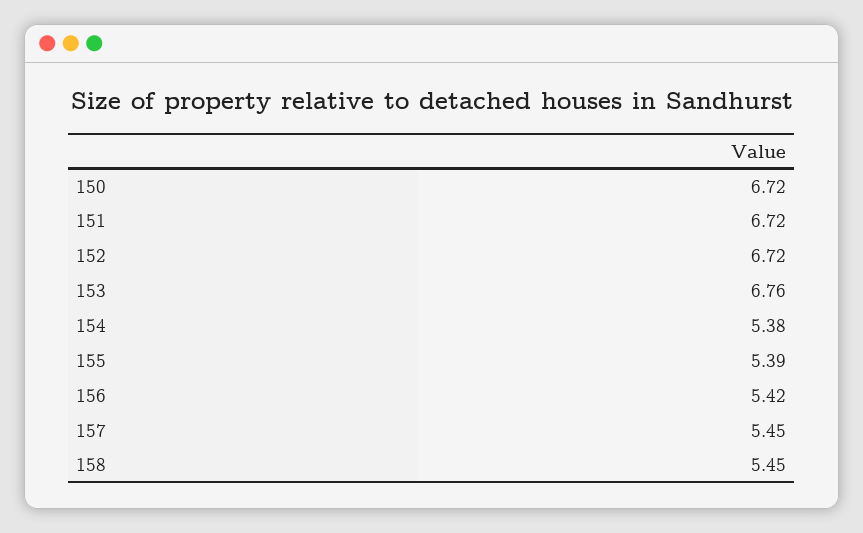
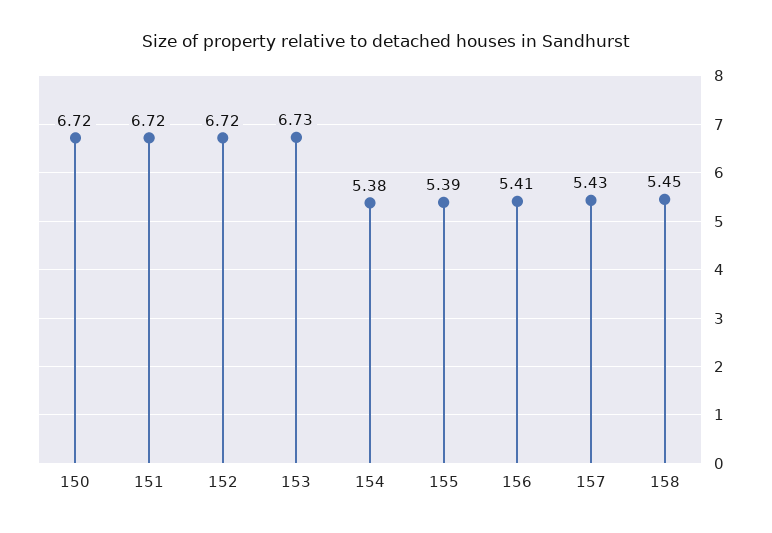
153: 6.76 -> 6.73
156: 5.42 -> 5.41
157: 5.45 -> 5.43

